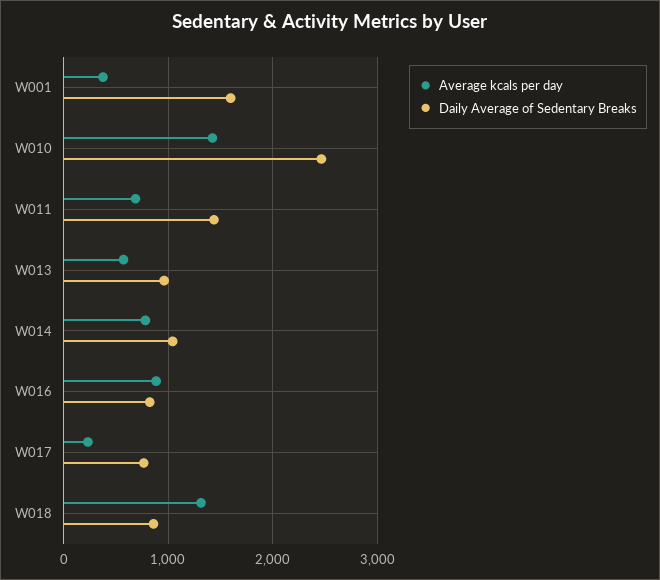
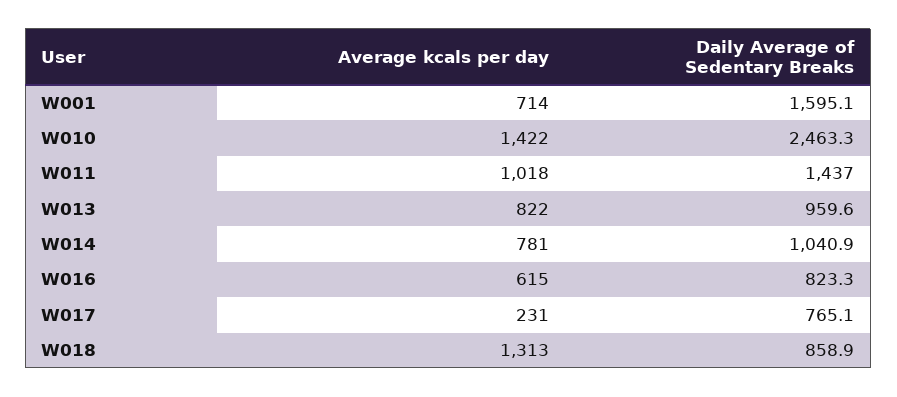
Average kcals per day, W001: 400 -> 714
Average kcals per day, W011: 700 -> 1018
Average kcals per day, W013: 600 -> 822
Average kcals per day, W016: 900 -> 615

